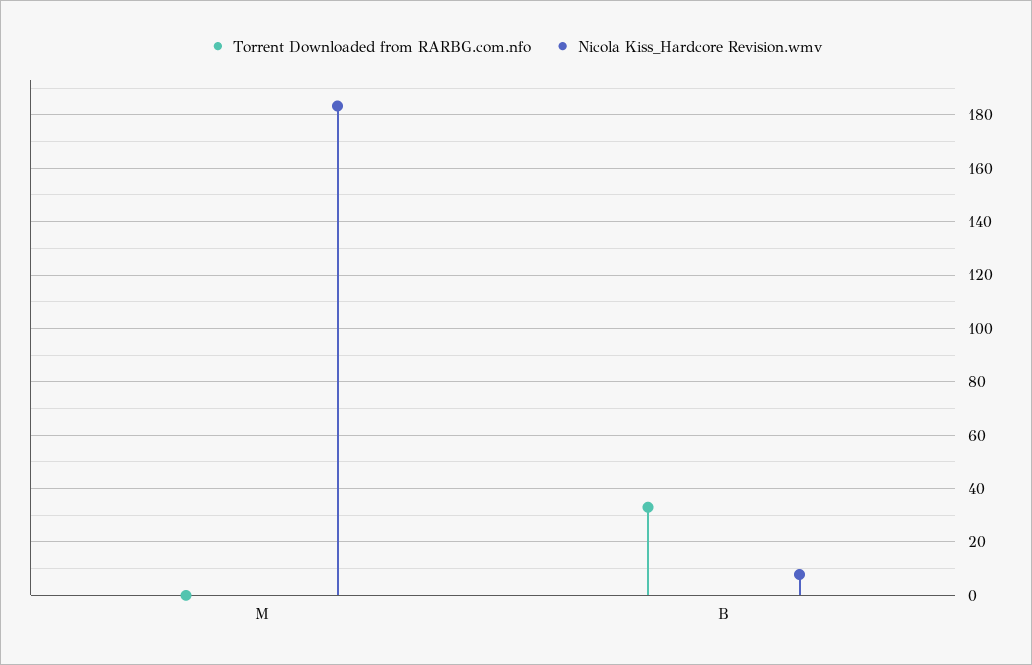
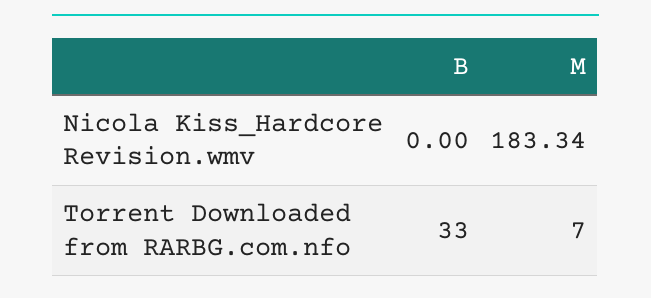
Torrent Downloaded from RARBG.com.nfo, M: 0 -> 7
Nicola Kiss_Hardcore Revision.wmv, B: 7.5 -> 0

